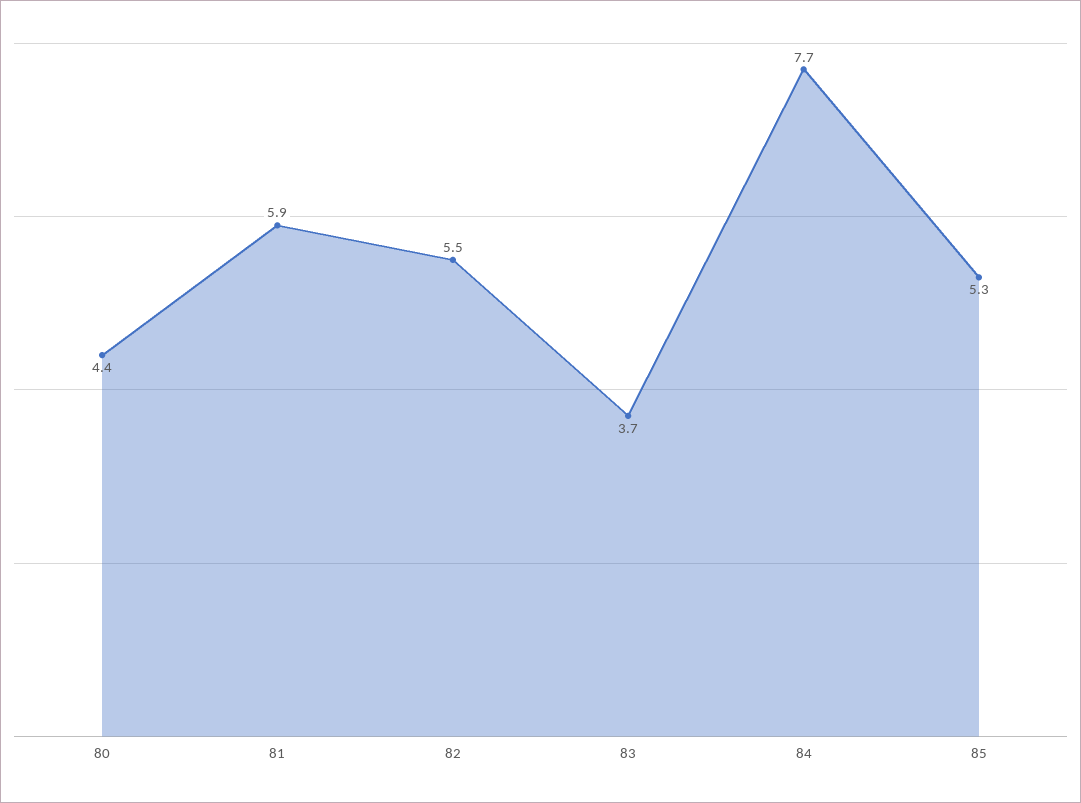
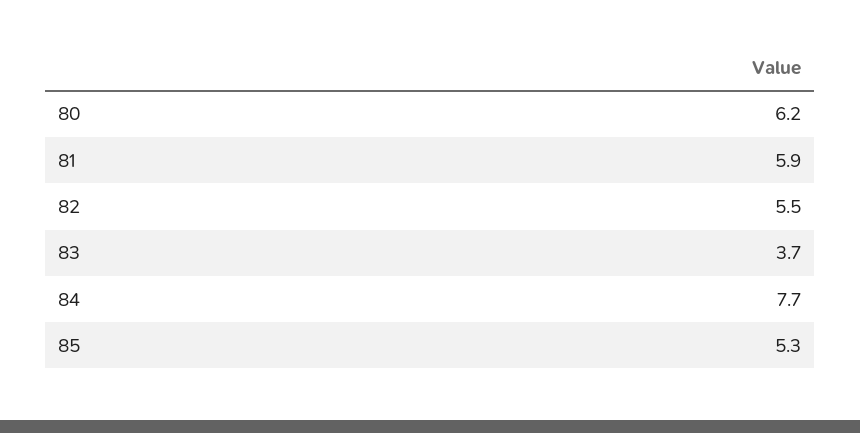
80: 4.4 -> 6.2

